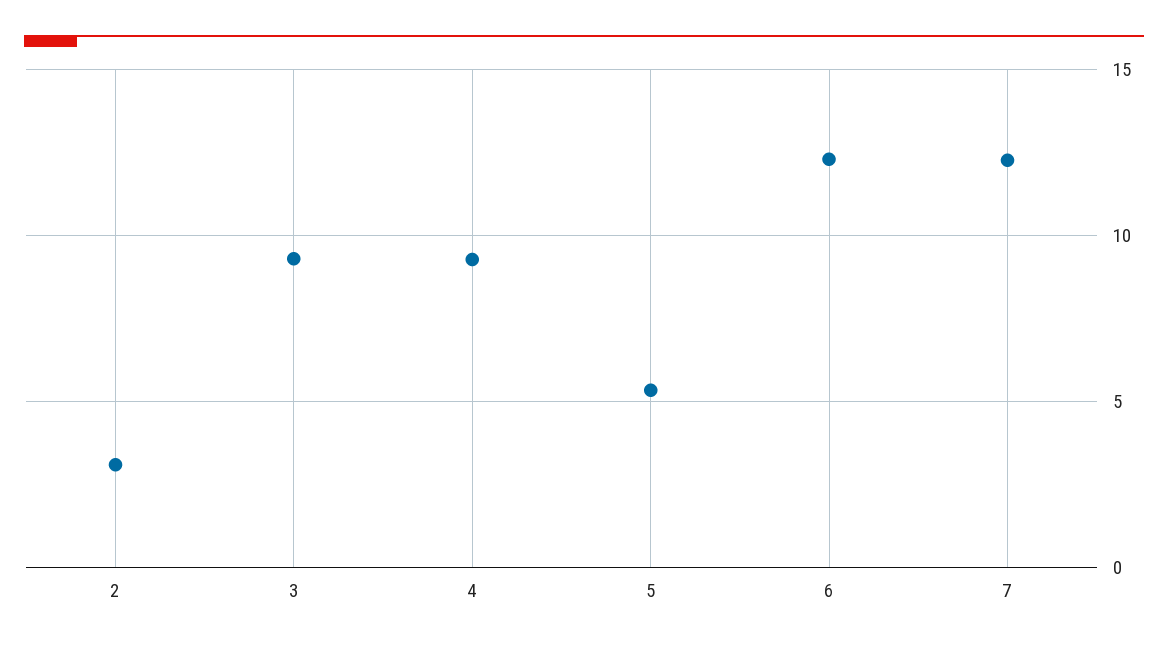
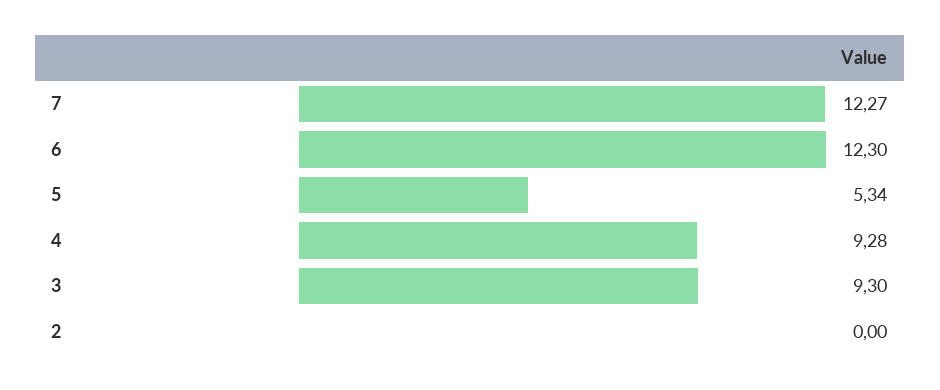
2: 3 -> 0

